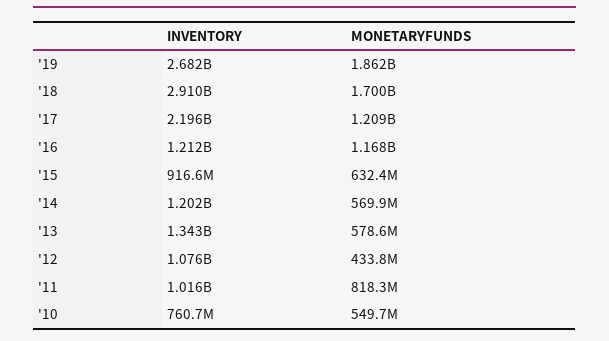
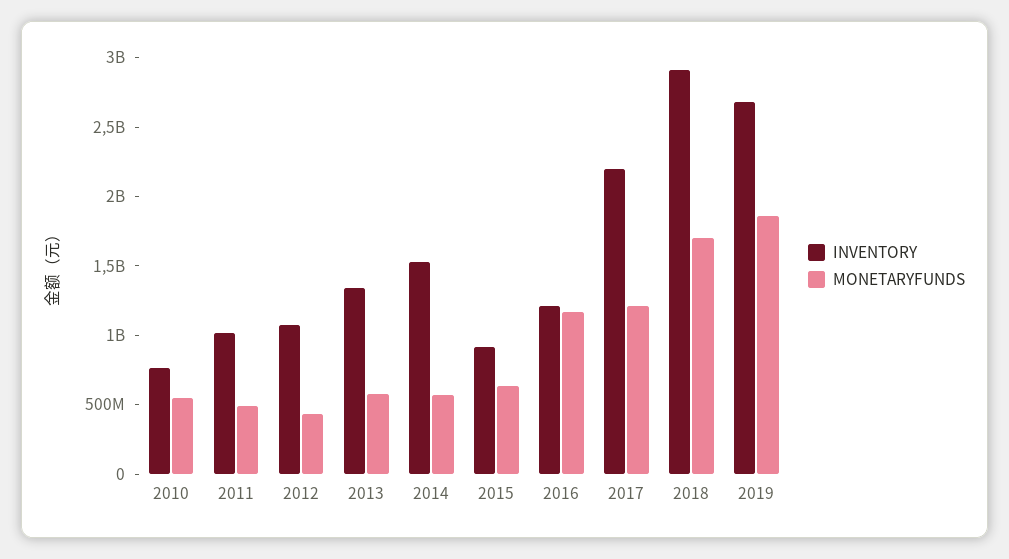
INVENTORY, '14: 1202000000 -> 1500000000
MONETARYFUNDS, '11: 818300000 -> 500000000

